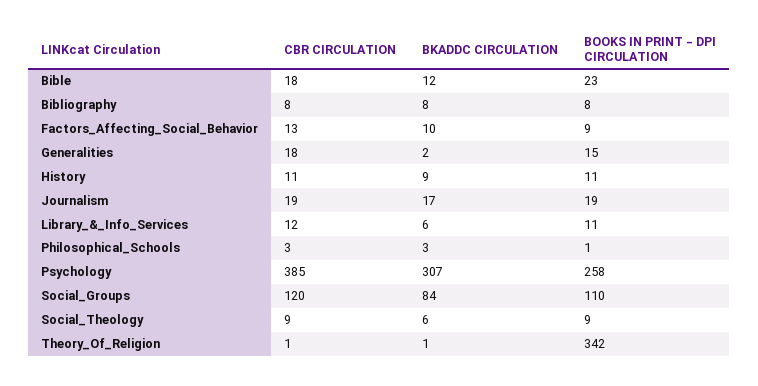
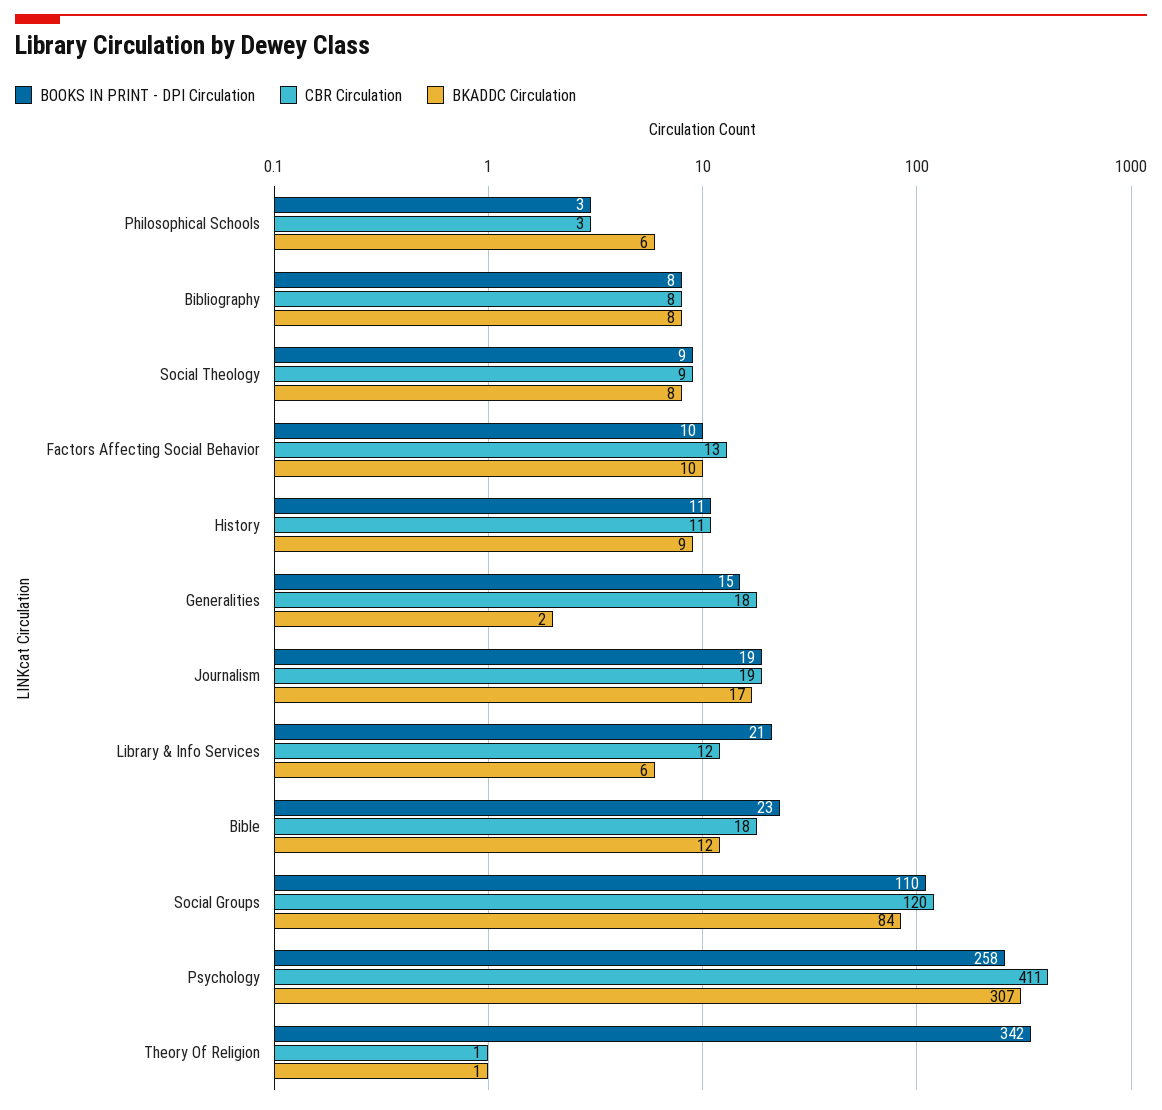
BOOKS IN PRINT - DPI CIRCULATION, Factors_Affecting_Social_Behavior: 9 -> 10
BOOKS IN PRINT - DPI CIRCULATION, Library_&_Info_Services: 11 -> 21
BKADDC CIRCULATION, Philosophical_Schools: 3 -> 6
BOOKS IN PRINT - DPI CIRCULATION, Philosophical_Schools: 1 -> 3
CBR CIRCULATION, Psychology: 385 -> 411
BKADDC CIRCULATION, Social_Theology: 6 -> 8

